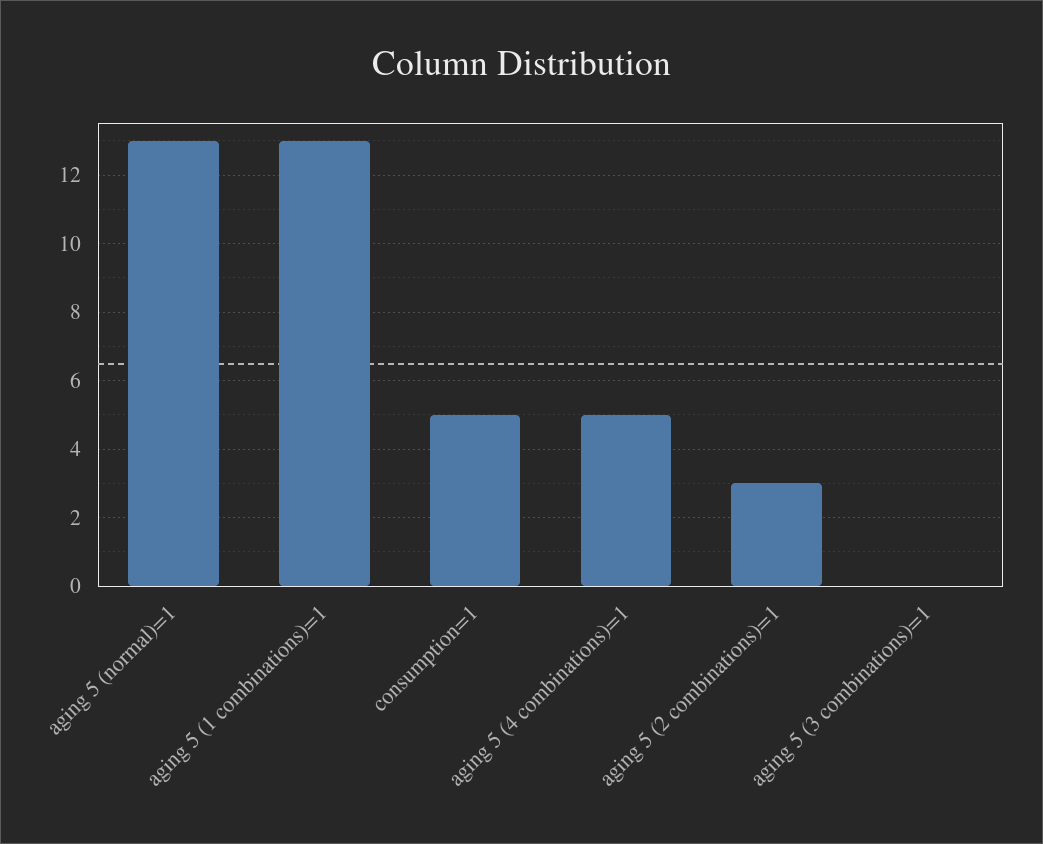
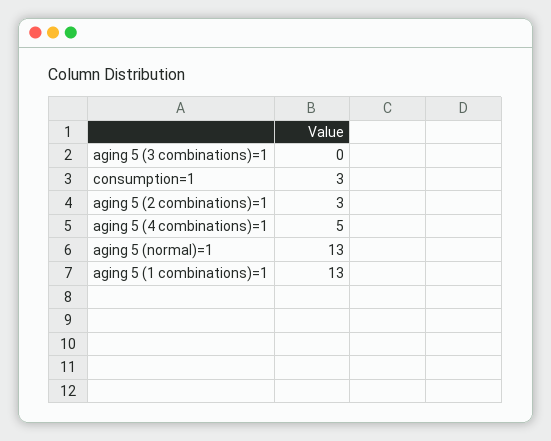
consumption=1: 5 -> 3

